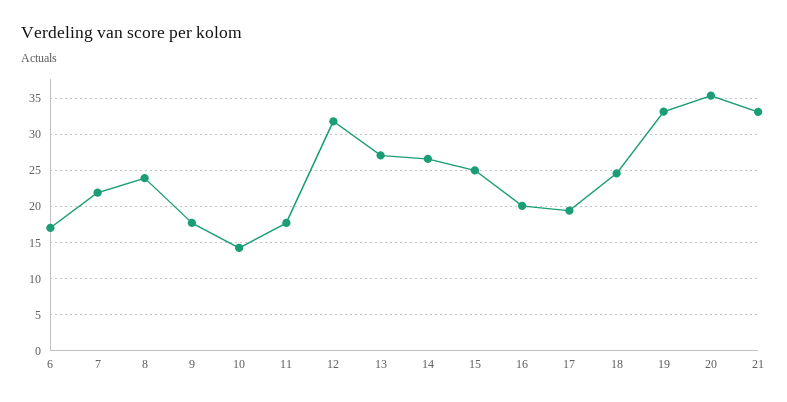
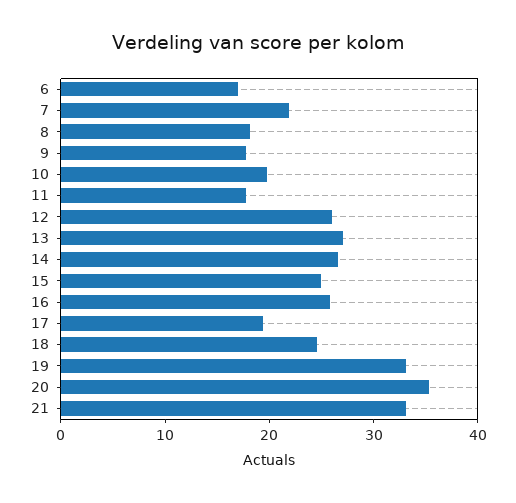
8: 24 -> 18
10: 14 -> 20
12: 32 -> 26
16: 20 -> 26

